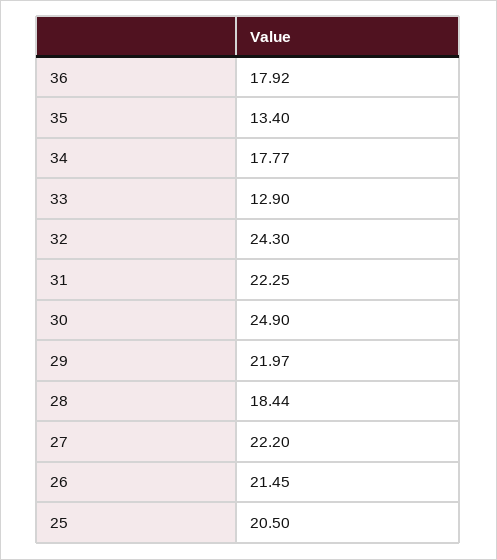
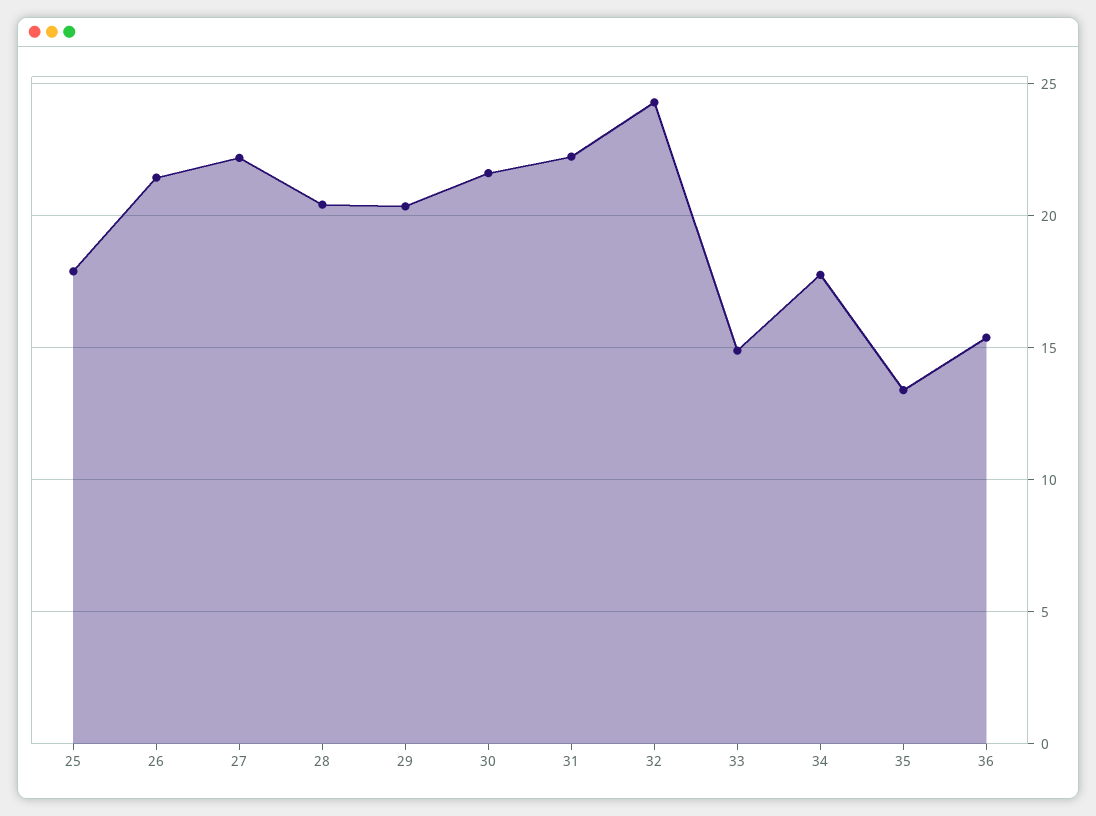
36: 17.92 -> 15.5
33: 12.9 -> 15
30: 24.9 -> 21.5
29: 21.97 -> 20.5
28: 18.44 -> 20.5
25: 20.5 -> 18

